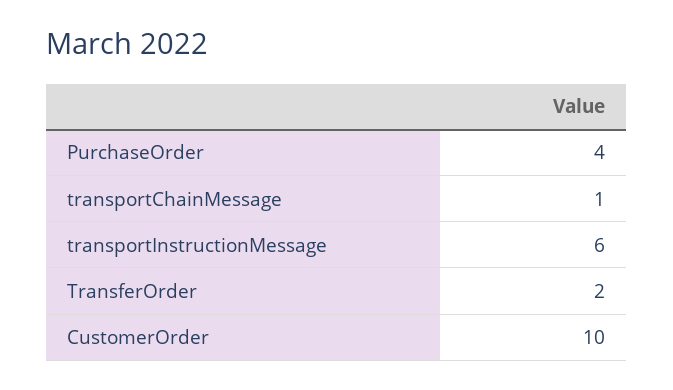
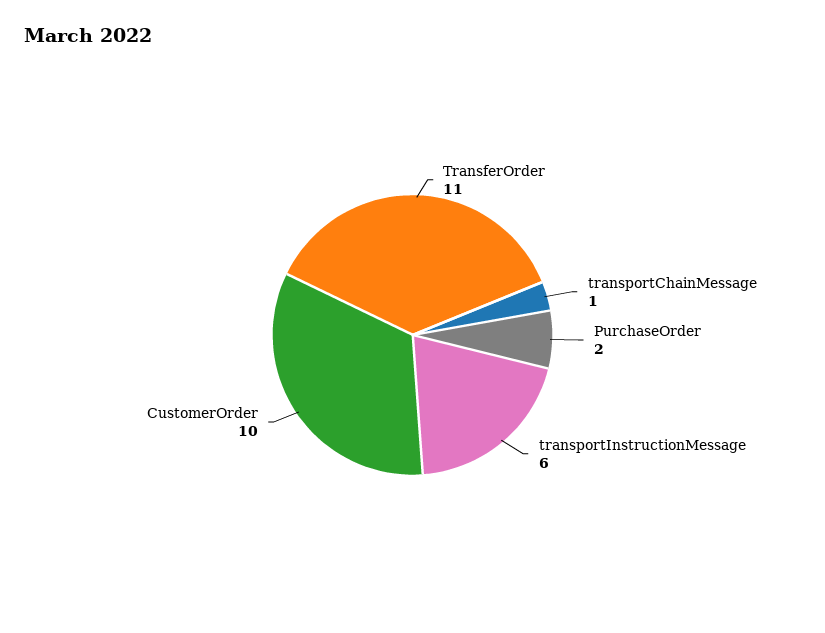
PurchaseOrder: 4 -> 2
TransferOrder: 2 -> 11

